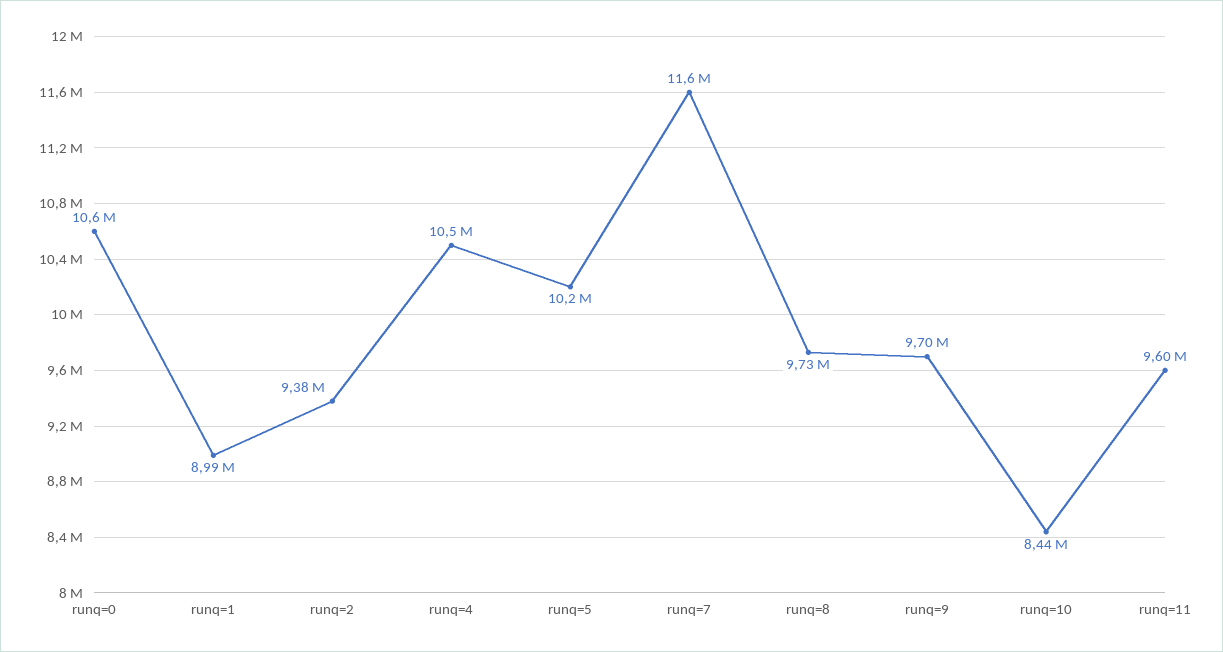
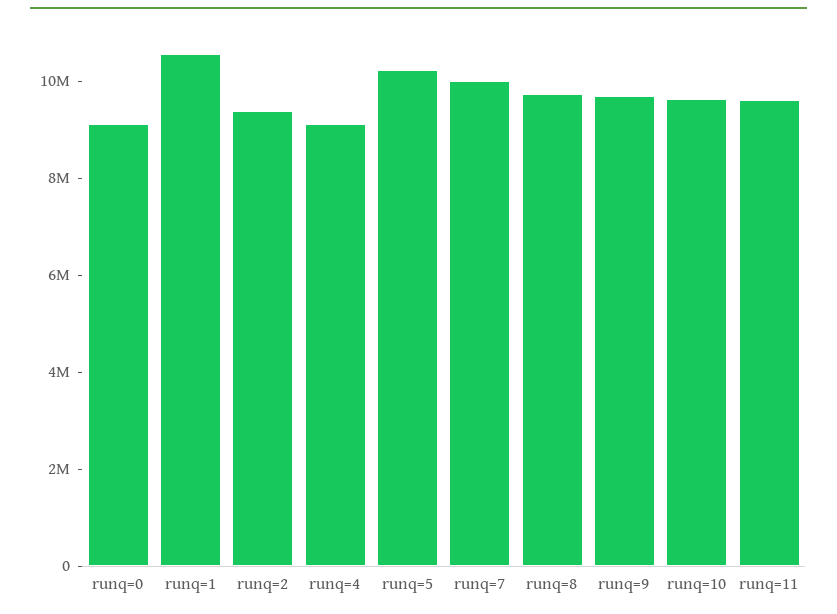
runq=0: 10600000 -> 9000000
runq=1: 8990000 -> 10500000
runq=4: 10500000 -> 9000000
runq=7: 11600000 -> 10000000
runq=10: 8440000 -> 9500000

